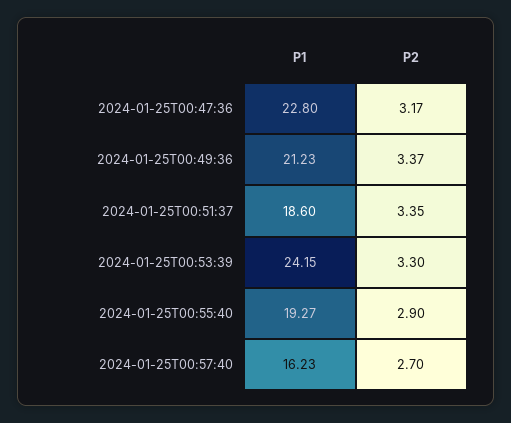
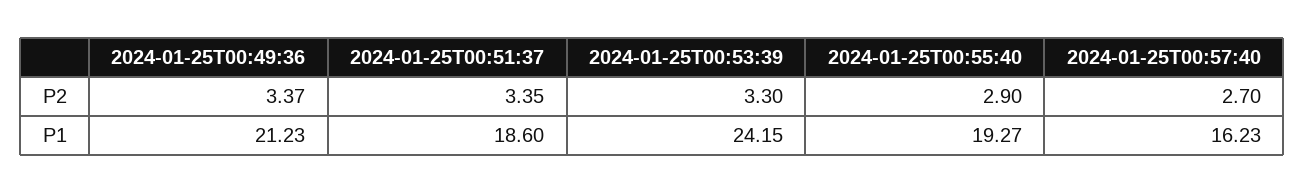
P1, 2024-01-25T00:47:36: 22.8 -> none
P2, 2024-01-25T00:47:36: 3.17 -> none

